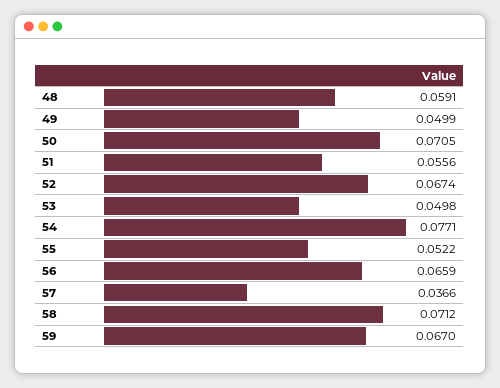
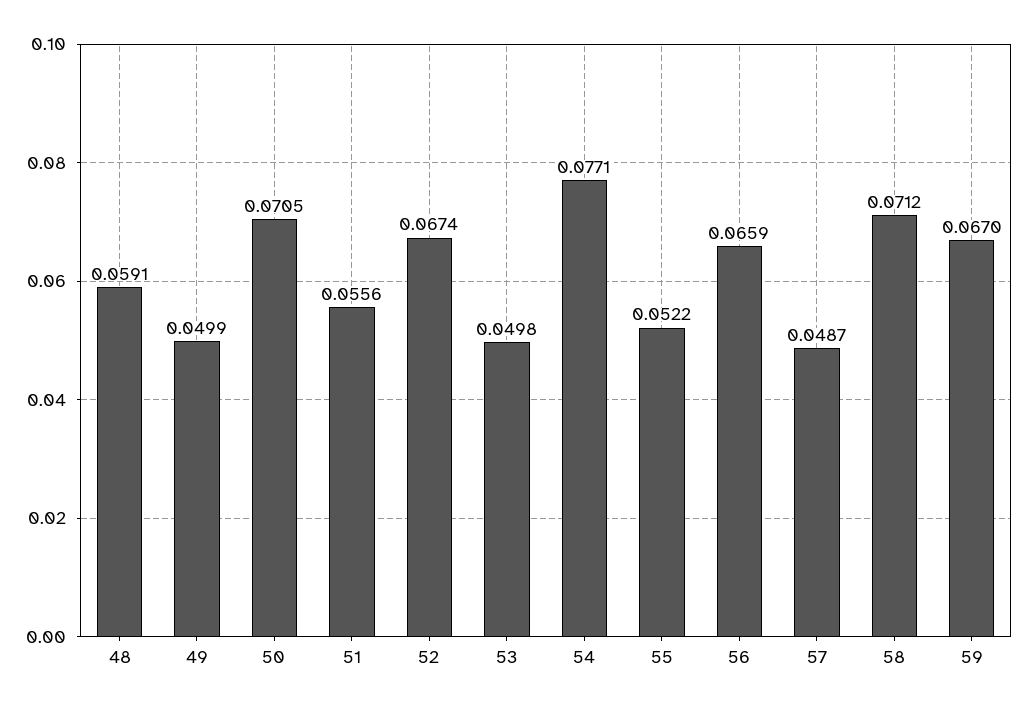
57: 0.0366 -> 0.0487

